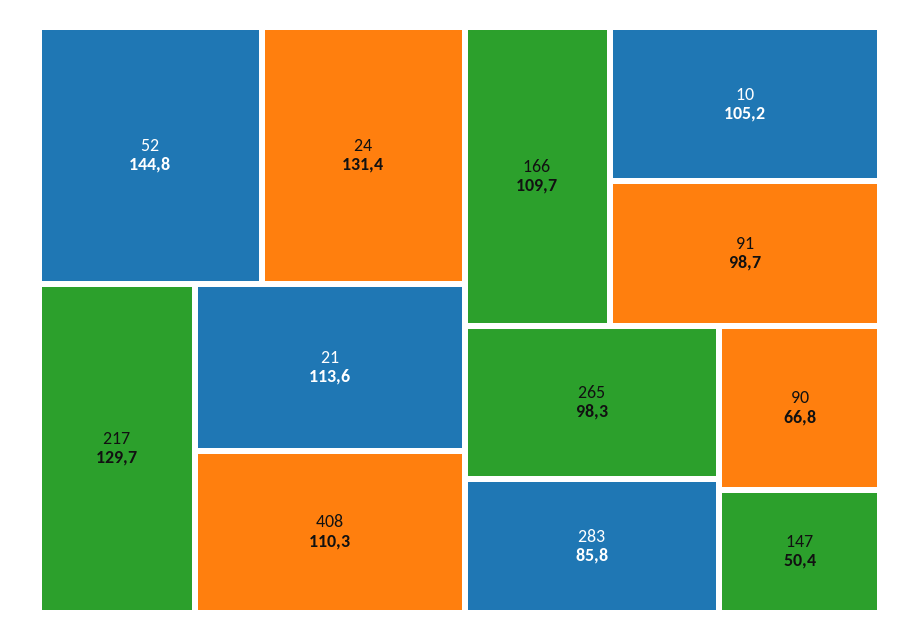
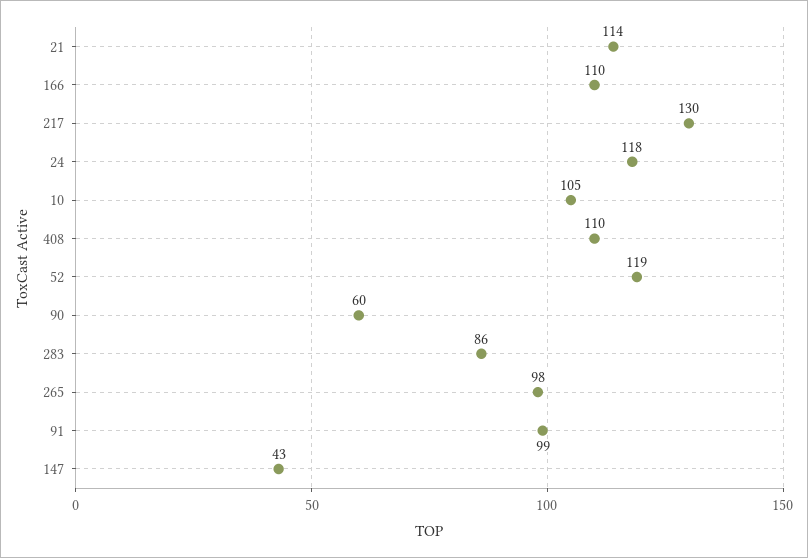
52: 144.8 -> 119
24: 131.4 -> 118
90: 66.8 -> 60
147: 50.4 -> 43

